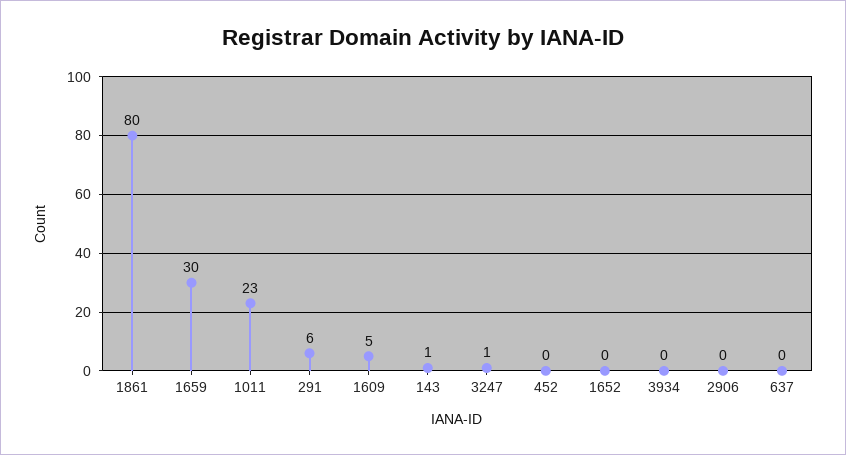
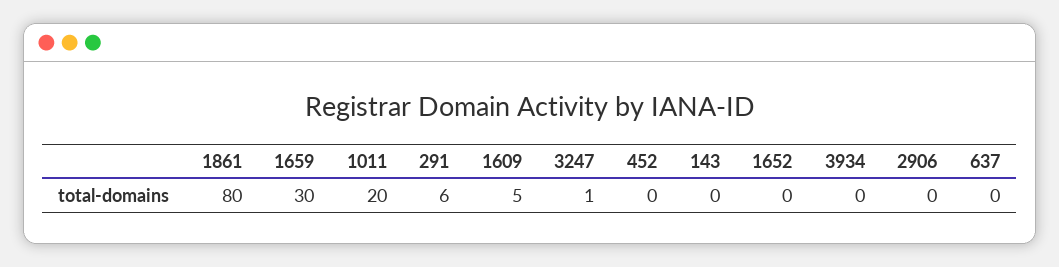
1011: 23 -> 20
143: 1 -> 0

